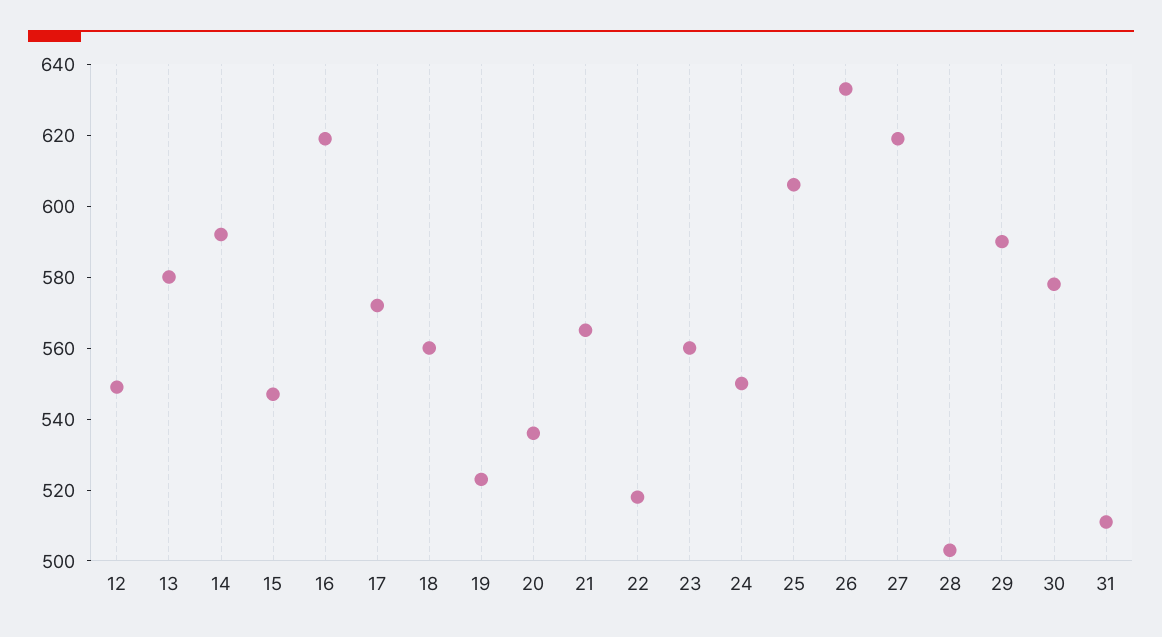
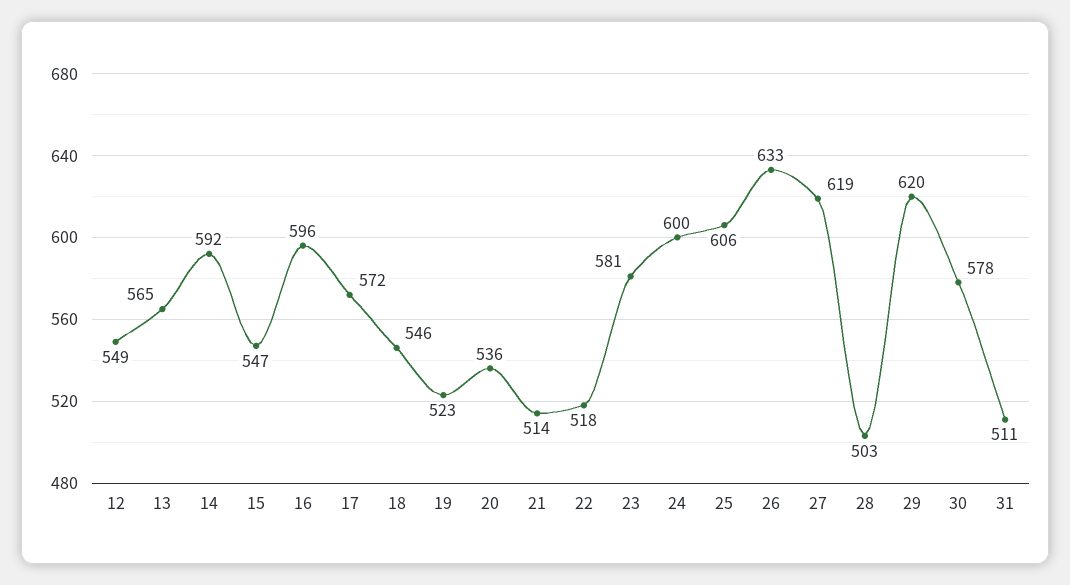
13: 580 -> 565
16: 620 -> 596
18: 560 -> 546
21: 565 -> 514
23: 560 -> 581
24: 550 -> 600
29: 590 -> 620

